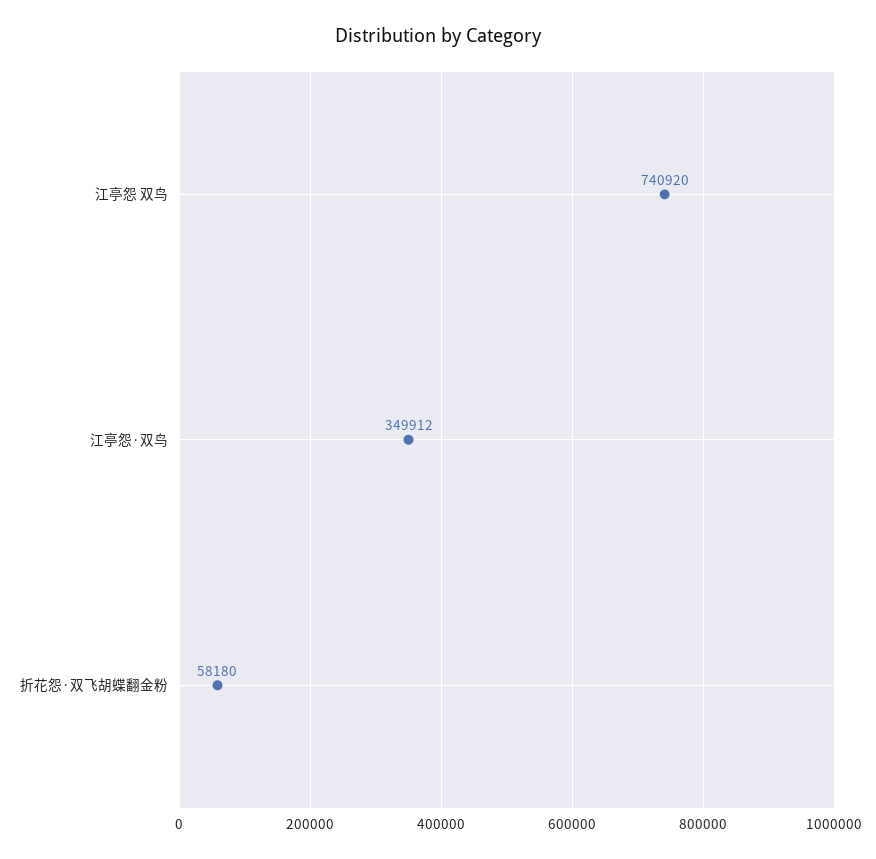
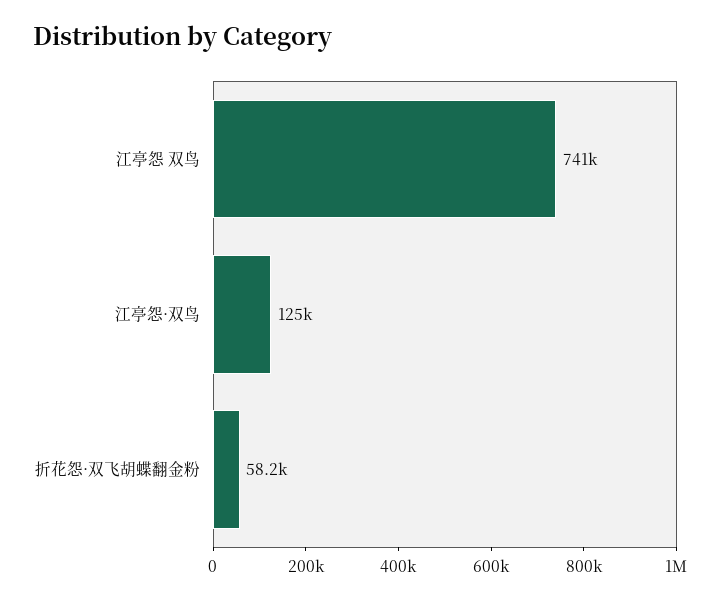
江亭怨·双鸟: 349912 -> 125000

